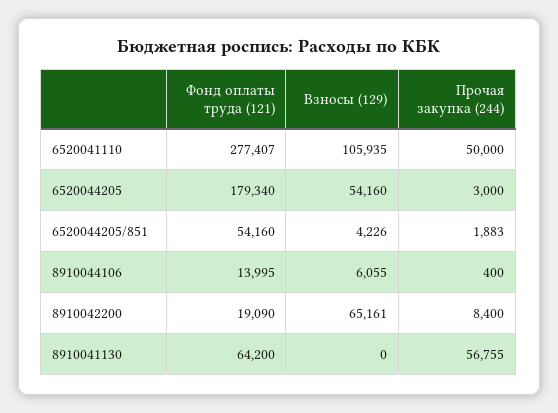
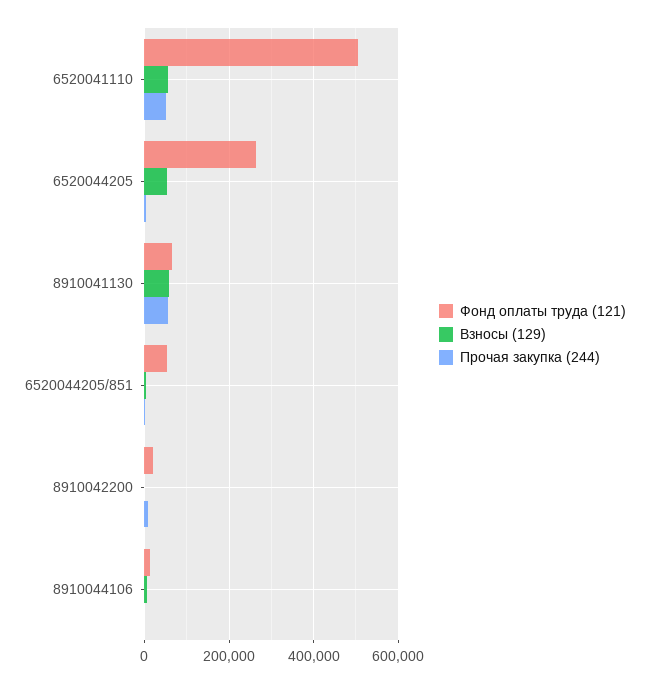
Фонд оплаты труда (121), 6520041110: 277407 -> 500000
Взносы (129), 6520041110: 105935 -> 60000
Фонд оплаты труда (121), 6520044205: 179340 -> 260000
Взносы (129), 8910042200: 65161 -> 0
Взносы (129), 8910041130: 0 -> 60000

